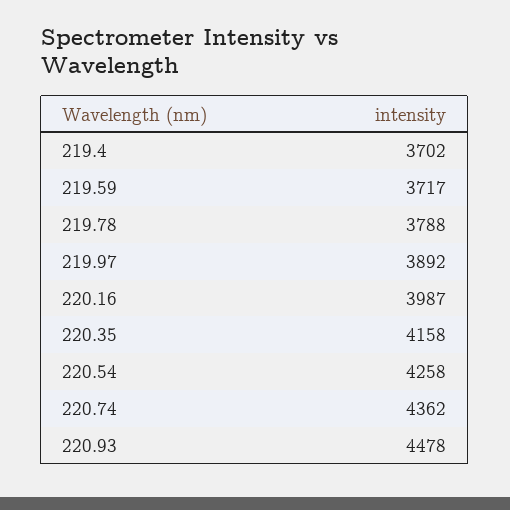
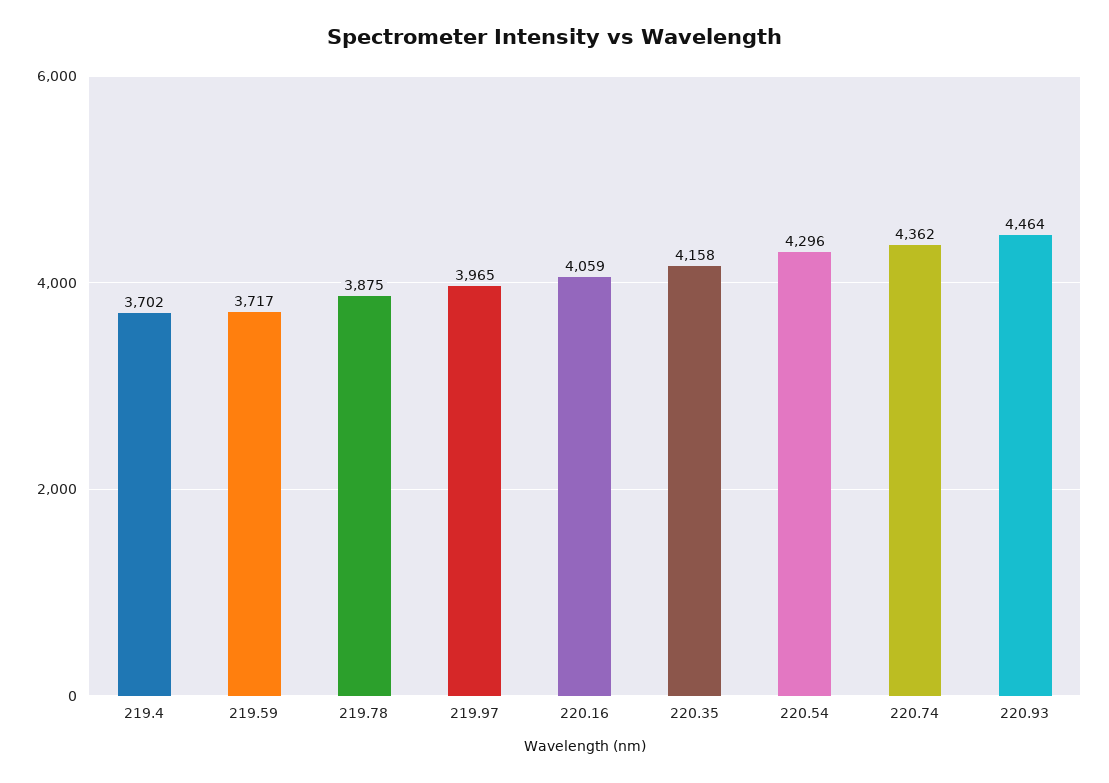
219.78: 3788 -> 3875
219.97: 3892 -> 3965
220.16: 3987 -> 4059
220.54: 4258 -> 4296
220.93: 4478 -> 4464

